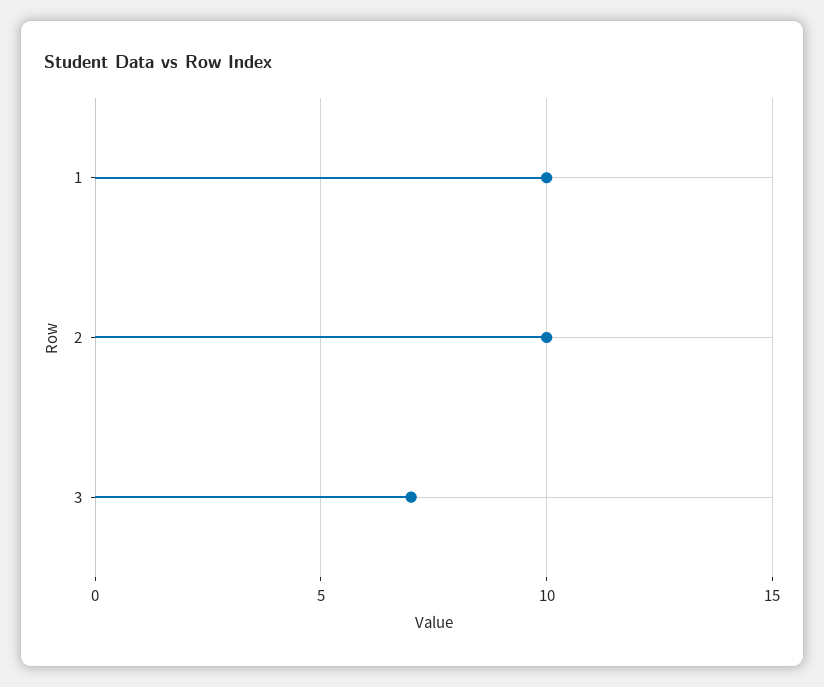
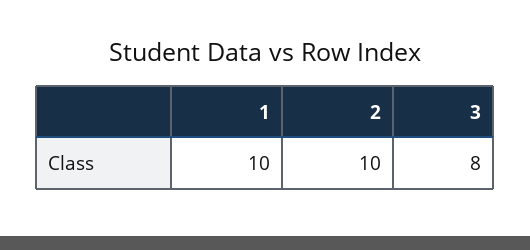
3: 7 -> 8

